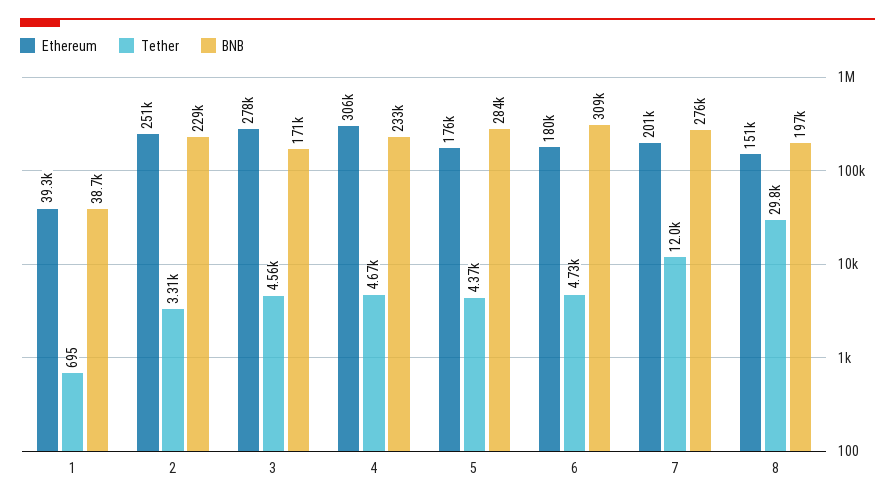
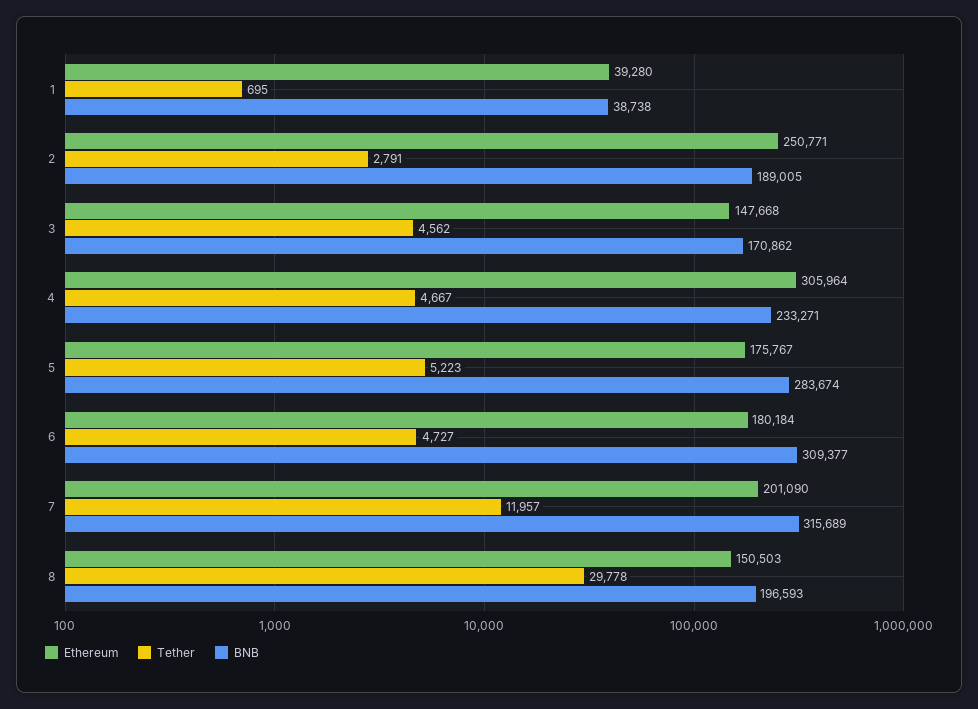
Tether, 2: 3310 -> 2791
BNB, 2: 229000 -> 189005
Ethereum, 3: 278000 -> 147668
Tether, 5: 4370 -> 5223
BNB, 7: 276000 -> 315689

